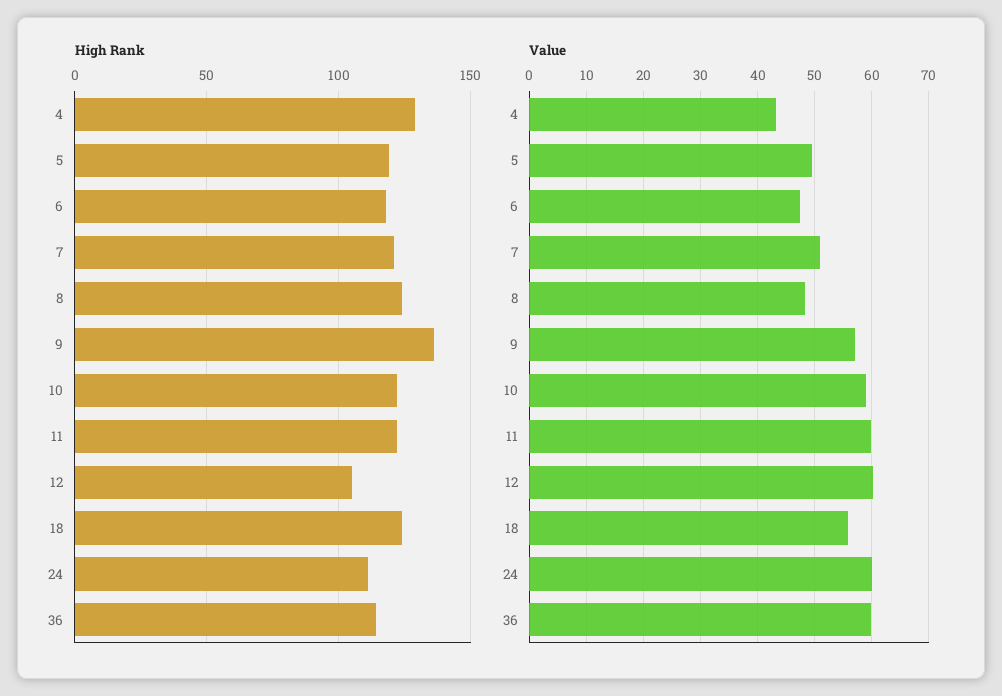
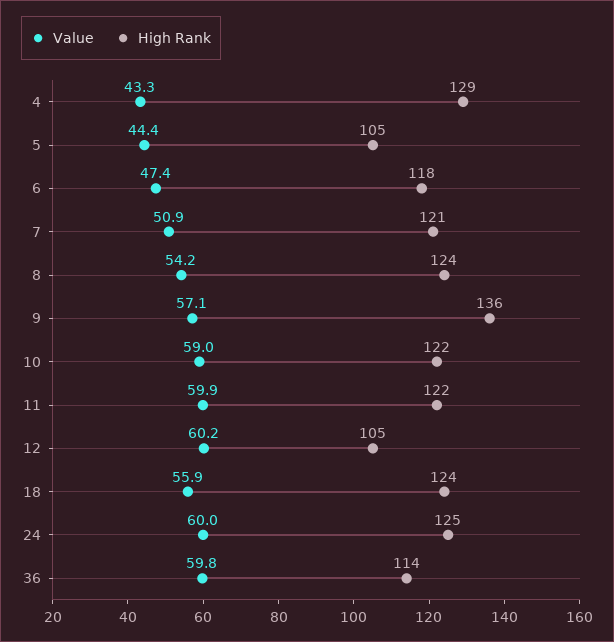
High Rank, 5: 120 -> 105
High Rank, 24: 110 -> 125
Value, 5: 50 -> 44.4
Value, 8: 48 -> 54.2

